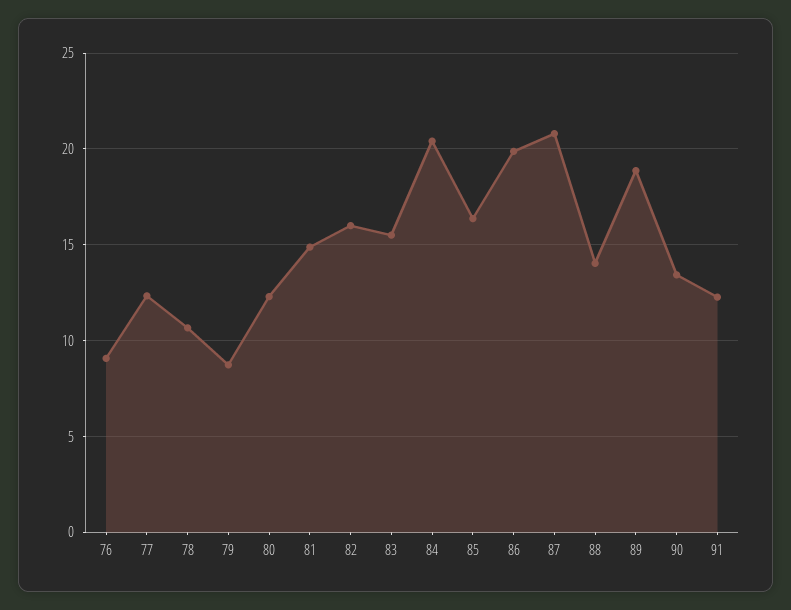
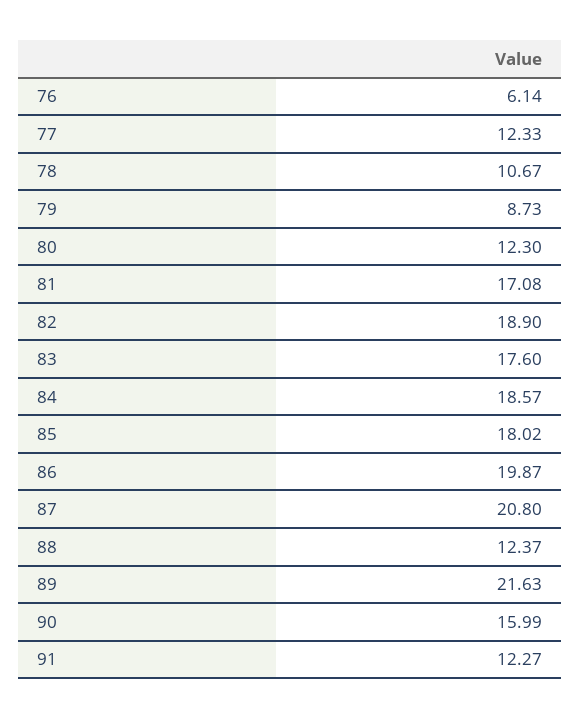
76: 9 -> 6.14
81: 15 -> 17.08
82: 16 -> 18.9
83: 15.5 -> 17.6
84: 20.5 -> 18.57
85: 16.5 -> 18.02
88: 14 -> 12.37
89: 19 -> 21.63
90: 13.5 -> 15.99

